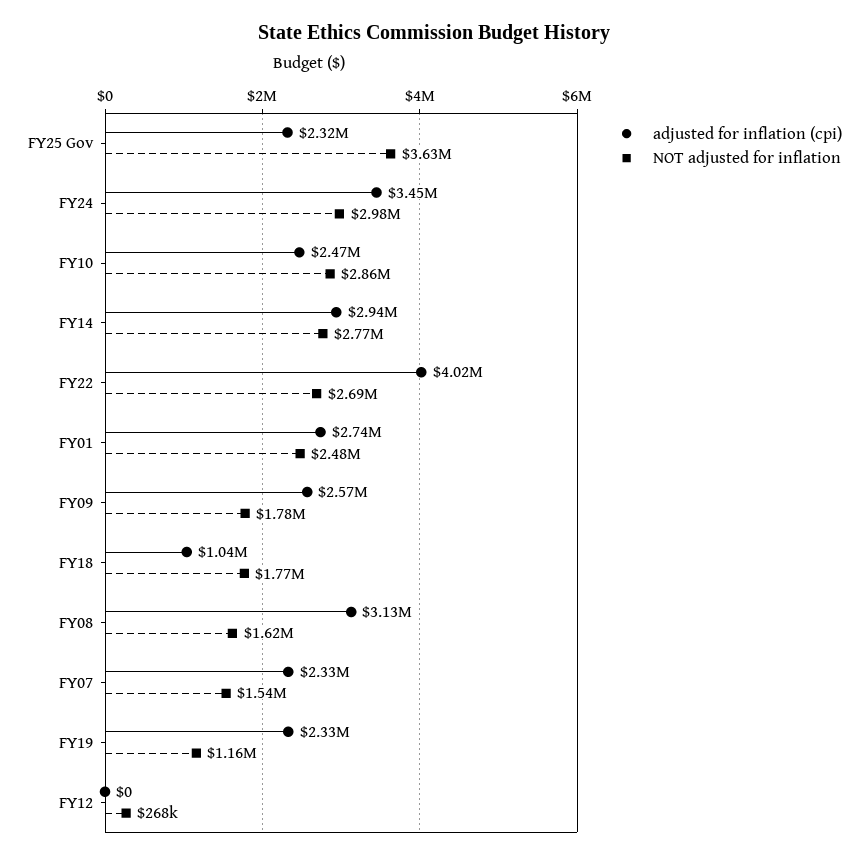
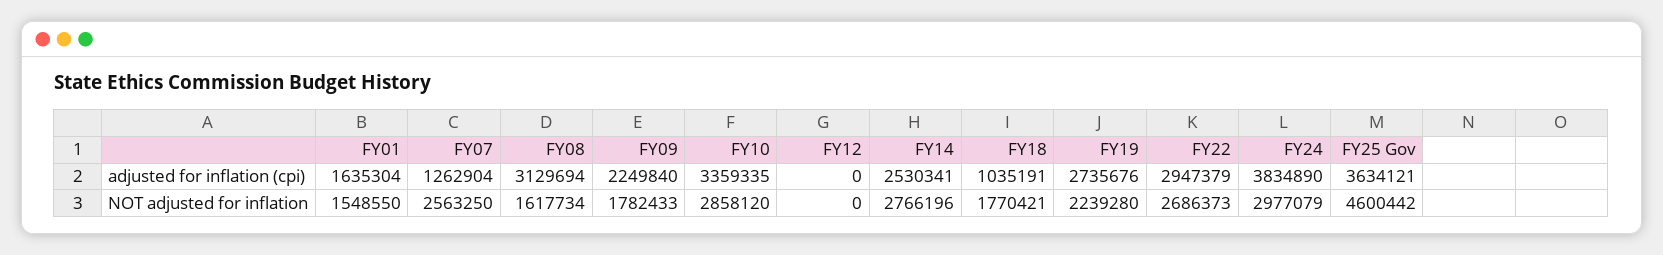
adjusted for inflation (cpi), FY25 Gov: 2320000 -> 3634121
NOT adjusted for inflation, FY25 Gov: 3630000 -> 4600442
adjusted for inflation (cpi), FY24: 3450000 -> 3834890
adjusted for inflation (cpi), FY10: 2470000 -> 3359335
adjusted for inflation (cpi), FY14: 2940000 -> 2530341
adjusted for inflation (cpi), FY22: 4020000 -> 2947379
adjusted for inflation (cpi), FY01: 2740000 -> 1635304
NOT adjusted for inflation, FY01: 2480000 -> 1548550
adjusted for inflation (cpi), FY09: 2570000 -> 2249840
adjusted for inflation (cpi), FY07: 2330000 -> 1262904
NOT adjusted for inflation, FY07: 1540000 -> 2563250
adjusted for inflation (cpi), FY19: 2330000 -> 2735676
NOT adjusted for inflation, FY19: 1160000 -> 2239280
NOT adjusted for inflation, FY12: 268000 -> 0

